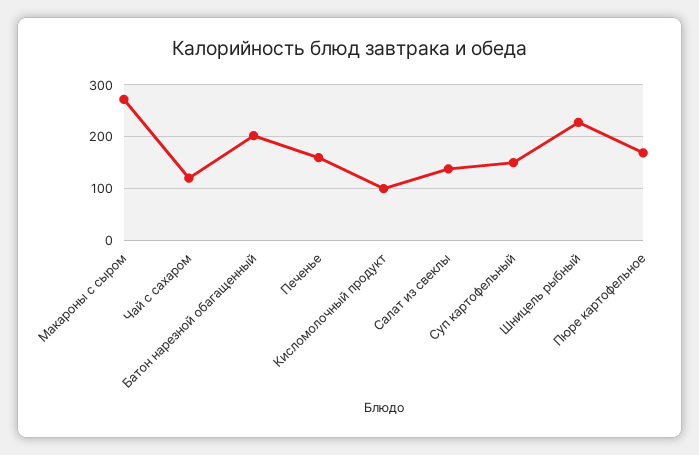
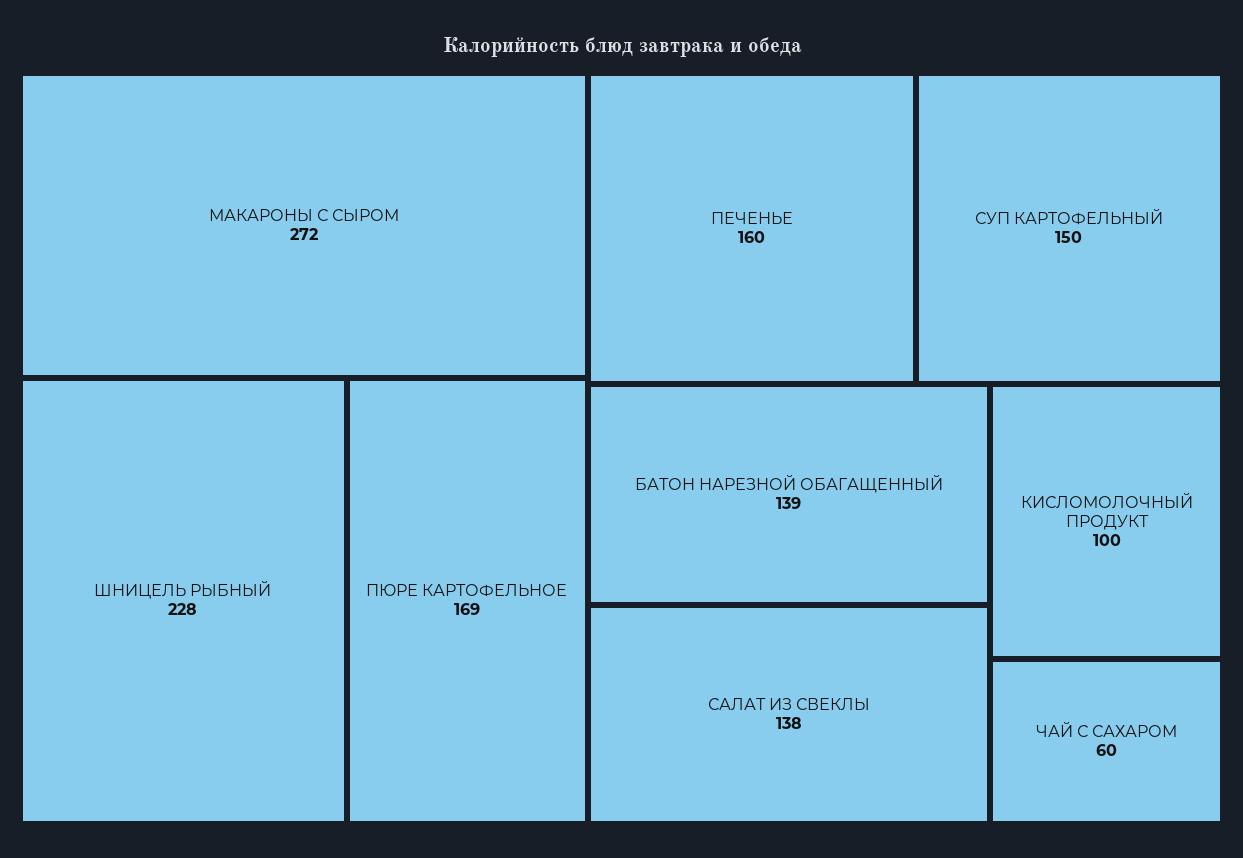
Чай с сахаром: 120 -> 60
Батон нарезной обагащенный: 200 -> 139

